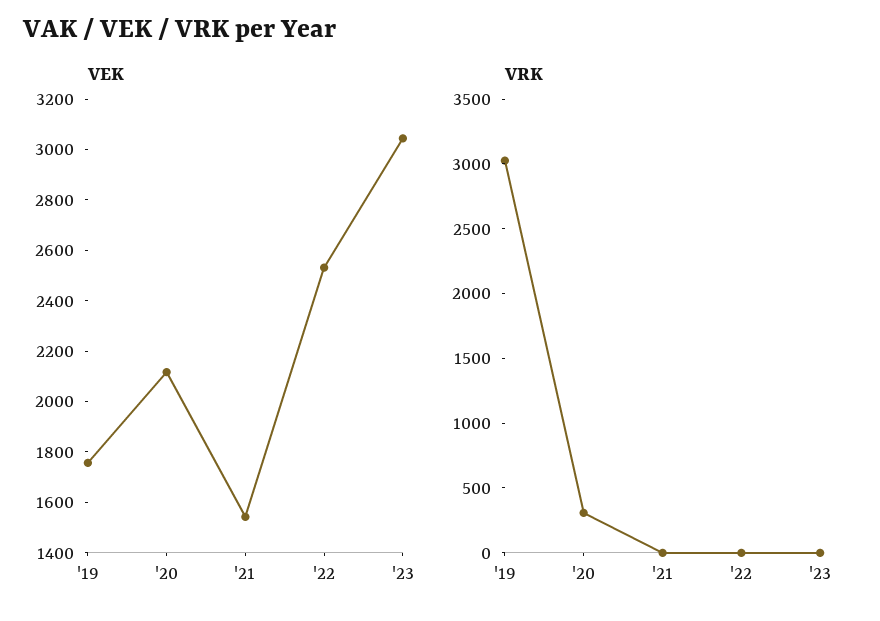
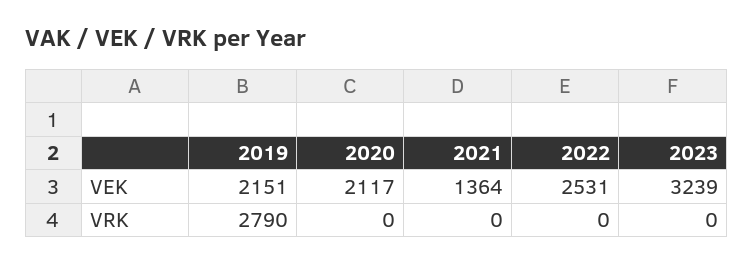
VEK, '19: 1750 -> 2151
VEK, '21: 1550 -> 1364
VEK, '23: 3050 -> 3239
VRK, '19: 3000 -> 2790
VRK, '20: 300 -> 0

